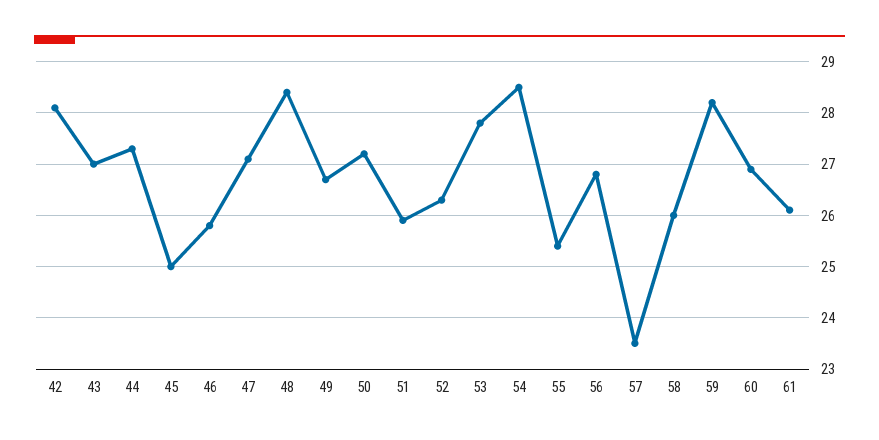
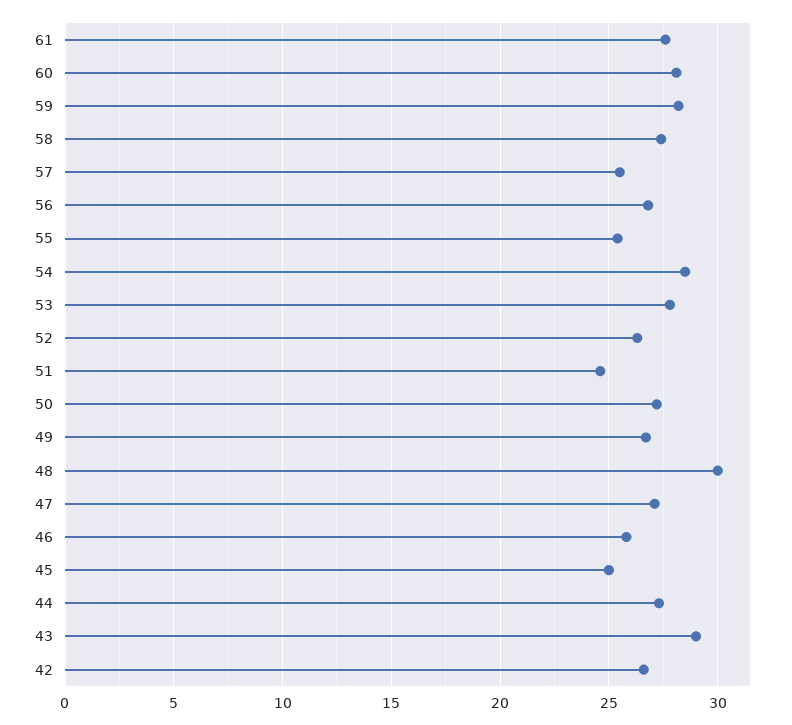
42: 28 -> 26.5
43: 27 -> 29
48: 28.5 -> 30
51: 26 -> 24.5
57: 23.5 -> 25.5
58: 26 -> 27.5
60: 27 -> 28
61: 26 -> 27.5

